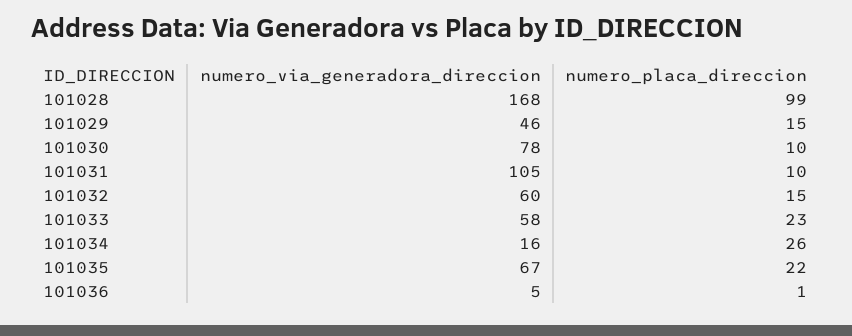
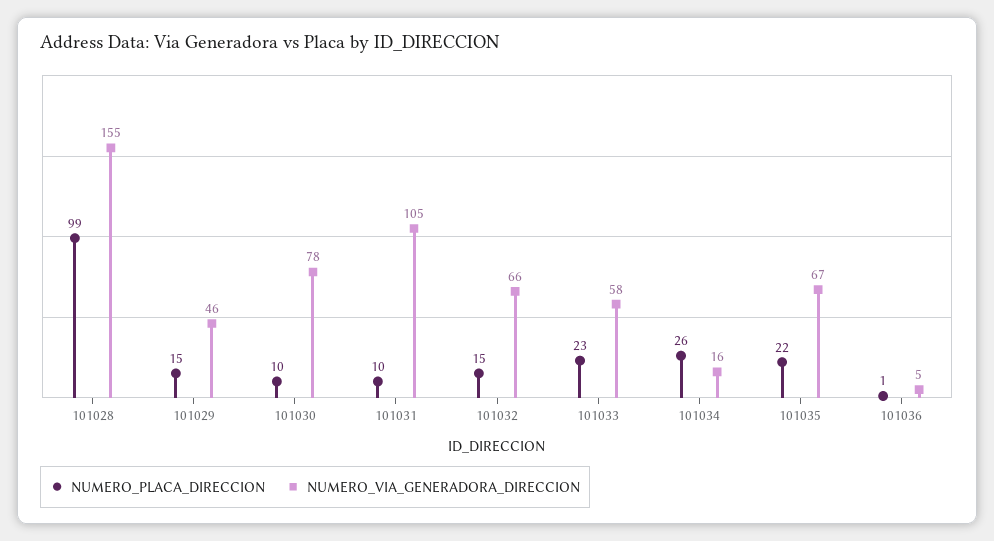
numero_via_generadora_direccion, 101028: 168 -> 155
numero_via_generadora_direccion, 101032: 60 -> 66

